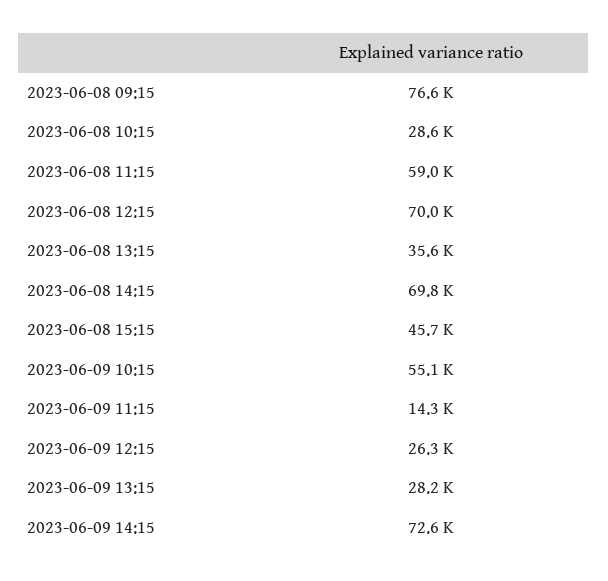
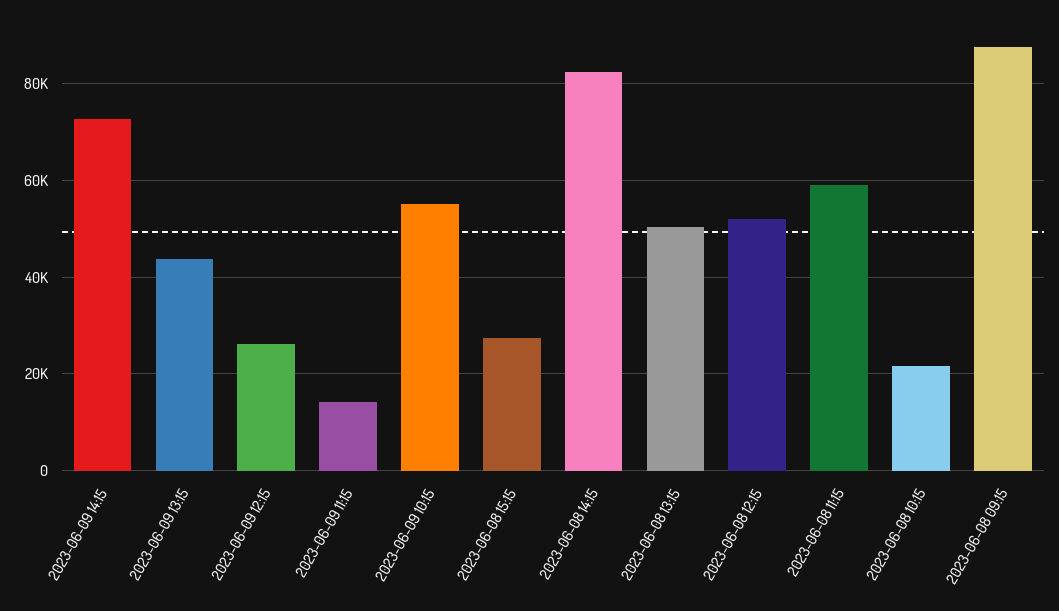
2023-06-08 09:15: 76600 -> 88000
2023-06-08 10:15: 28600 -> 22000
2023-06-08 12:15: 70000 -> 52000
2023-06-08 13:15: 35600 -> 50000
2023-06-08 14:15: 69800 -> 82000
2023-06-08 15:15: 45700 -> 28000
2023-06-09 13:15: 28200 -> 44000

